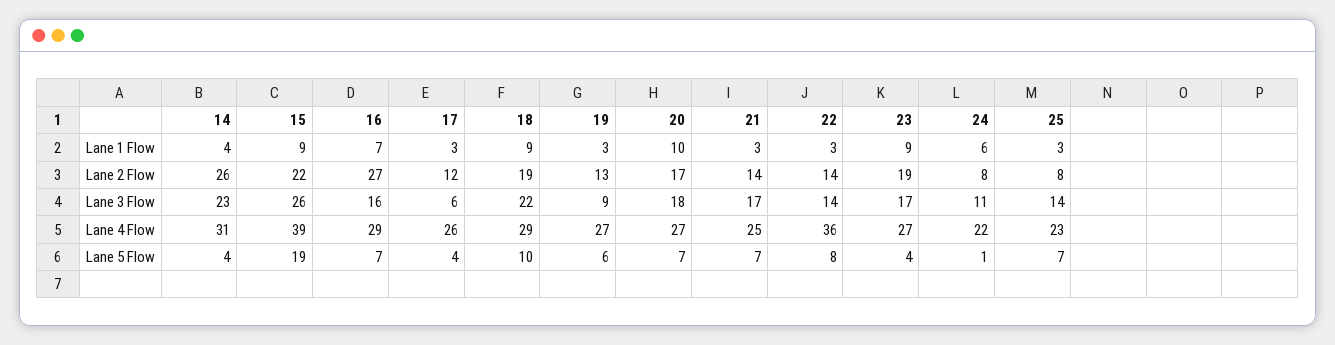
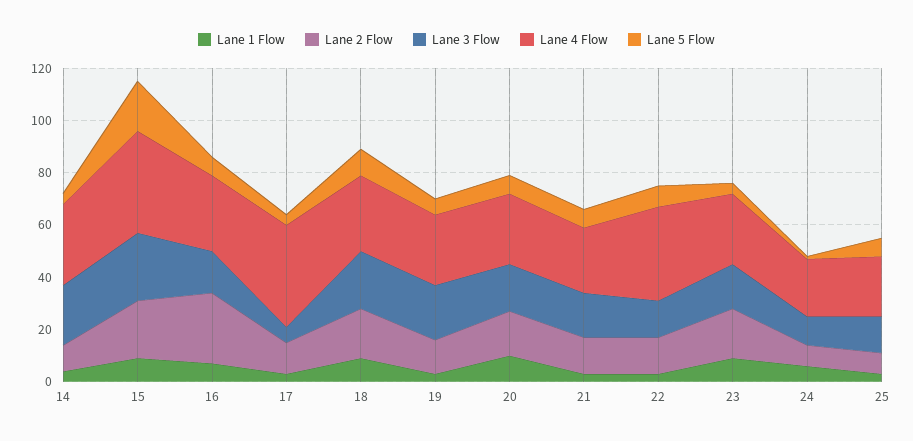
Lane 2 Flow, 14: 26 -> 10
Lane 3 Flow, 19: 9 -> 20
Lane 4 Flow, 17: 26 -> 40

